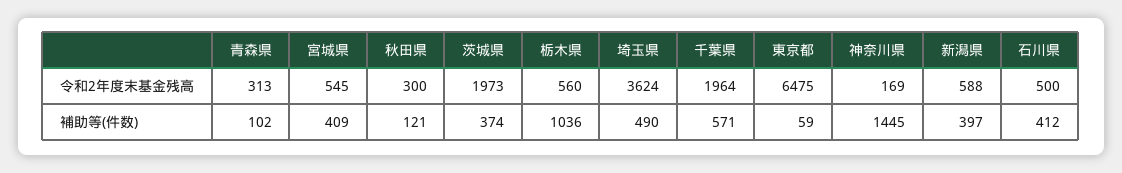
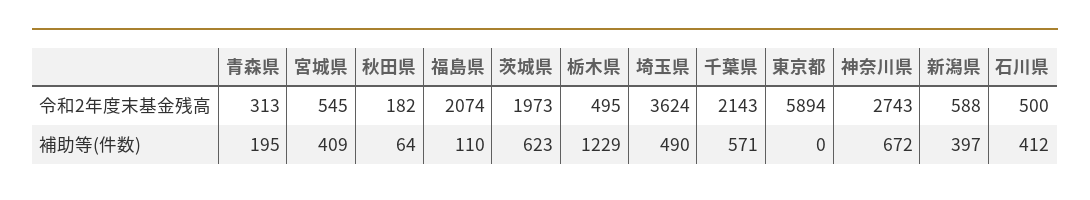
秋田県, 令和2年度末基金残高: 300 -> 182
栃木県, 令和2年度末基金残高: 560 -> 495
千葉県, 令和2年度末基金残高: 1964 -> 2143
東京都, 令和2年度末基金残高: 6475 -> 5894
神奈川県, 令和2年度末基金残高: 169 -> 2743
青森県, 補助等(件数): 102 -> 195
秋田県, 補助等(件数): 121 -> 64
茨城県, 補助等(件数): 374 -> 623
栃木県, 補助等(件数): 1036 -> 1229
東京都, 補助等(件数): 59 -> 0
神奈川県, 補助等(件数): 1445 -> 672
福島県, 令和2年度末基金残高: none -> 2074
福島県, 補助等(件数): none -> 110

